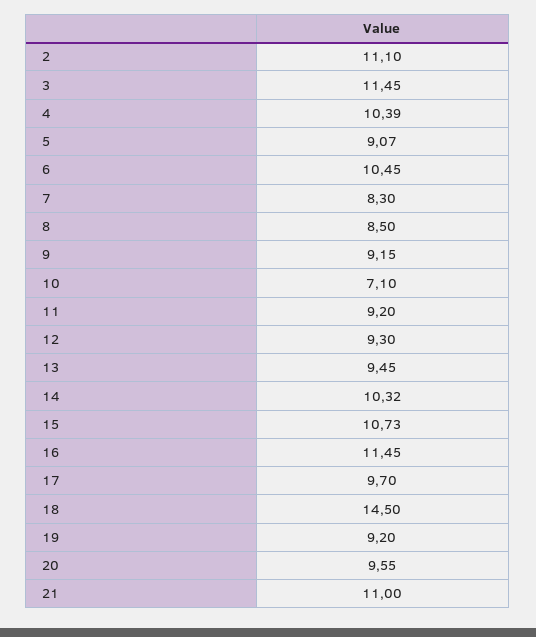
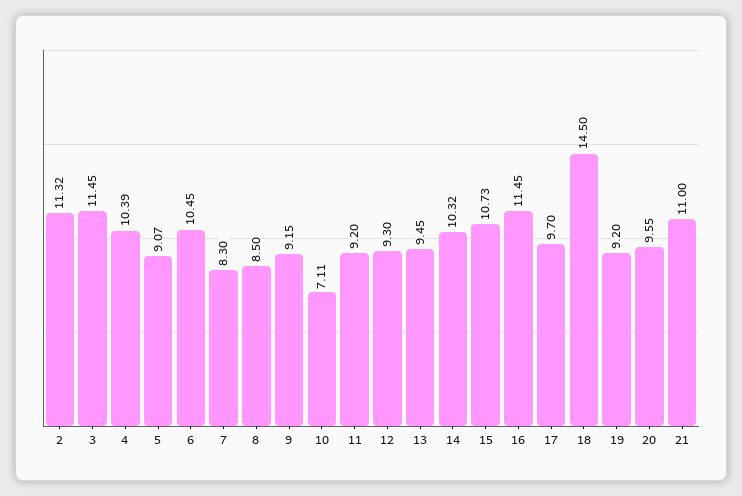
2: 11.1 -> 11.32
10: 7.1 -> 7.11

